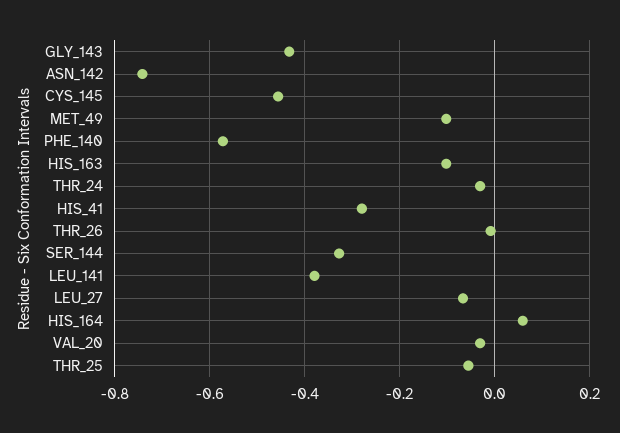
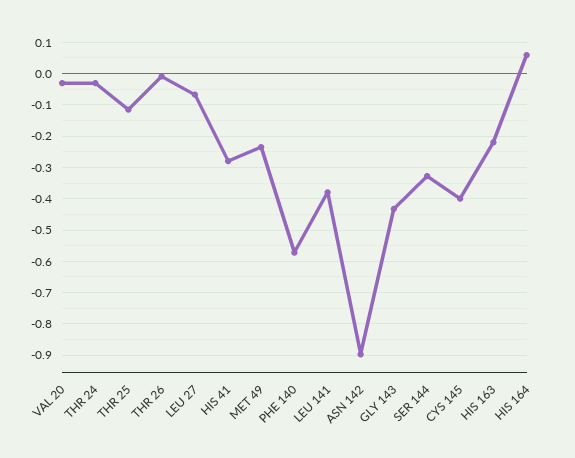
ASN_142: -0.74 -> -0.9
CYS_145: -0.46 -> -0.4
MET_49: -0.1 -> -0.24
HIS_163: -0.1 -> -0.22
THR_25: -0.06 -> -0.12

